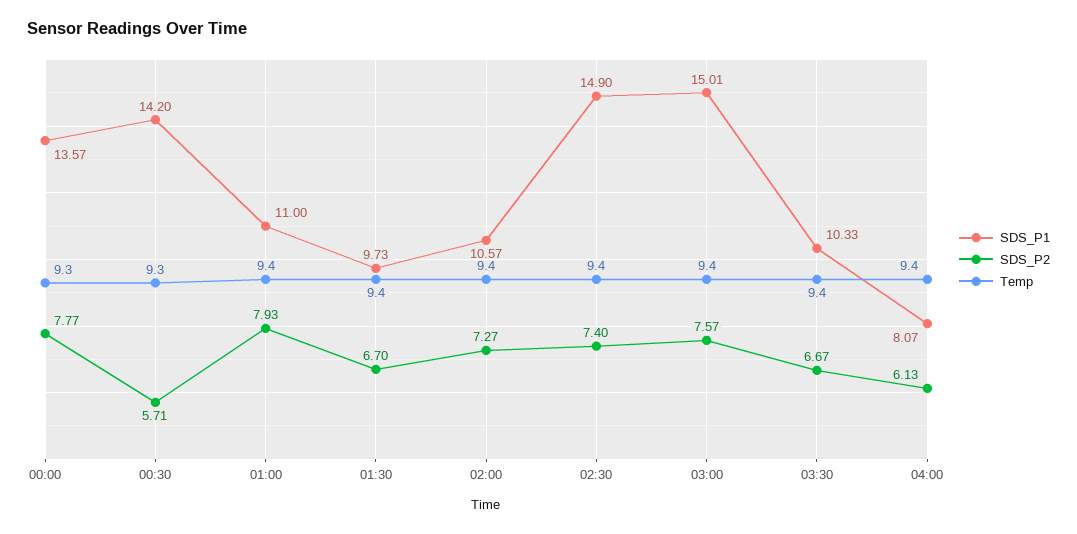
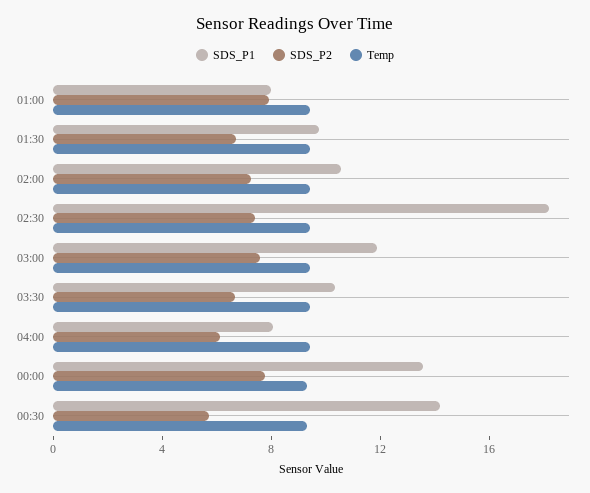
SDS_P1, 01:00: 11 -> 8
SDS_P1, 02:30: 14.9 -> 18
SDS_P1, 03:00: 15.01 -> 12

